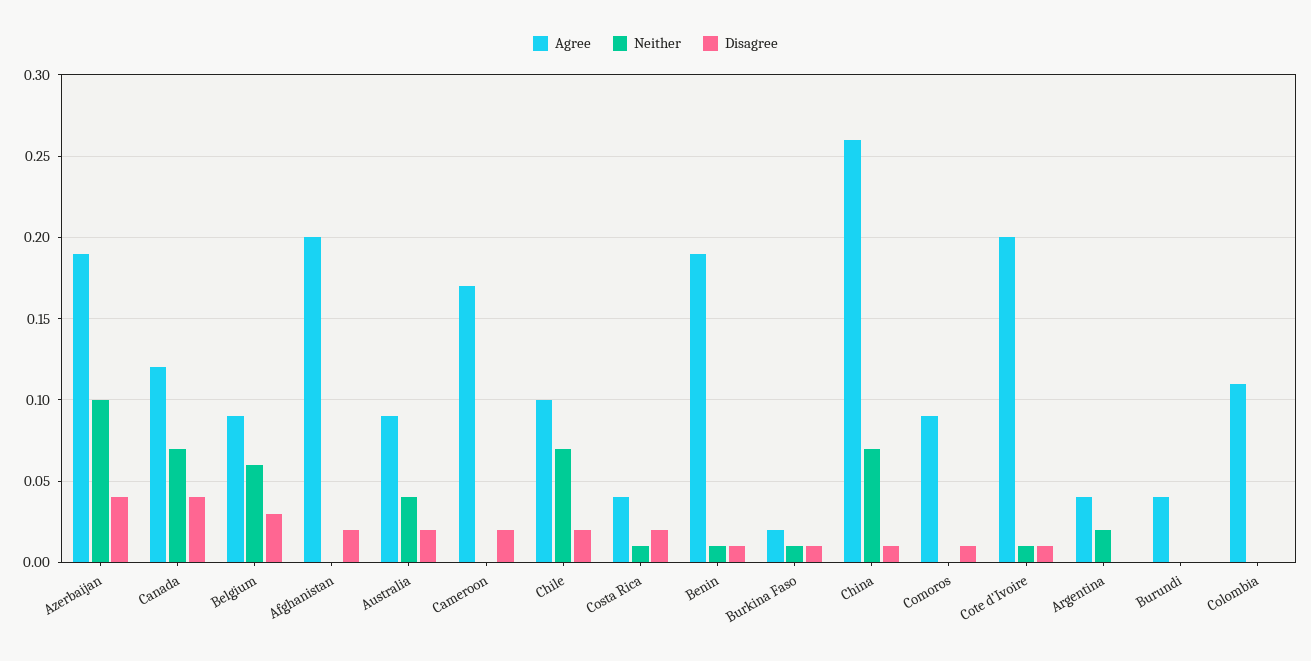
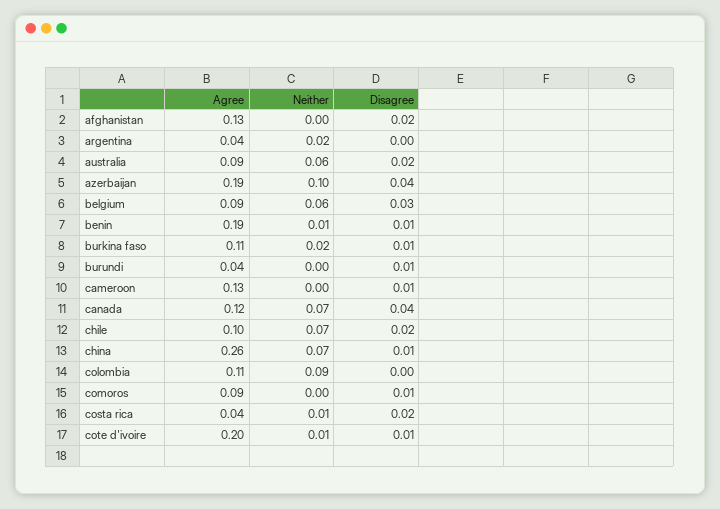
Agree, Afghanistan: 0.2 -> 0.13
Neither, Australia: 0.04 -> 0.06
Agree, Cameroon: 0.17 -> 0.13
Disagree, Cameroon: 0.02 -> 0.01
Agree, Burkina Faso: 0.02 -> 0.11
Neither, Burkina Faso: 0.01 -> 0.02
Disagree, Burundi: 0 -> 0.01
Neither, Colombia: 0 -> 0.09

